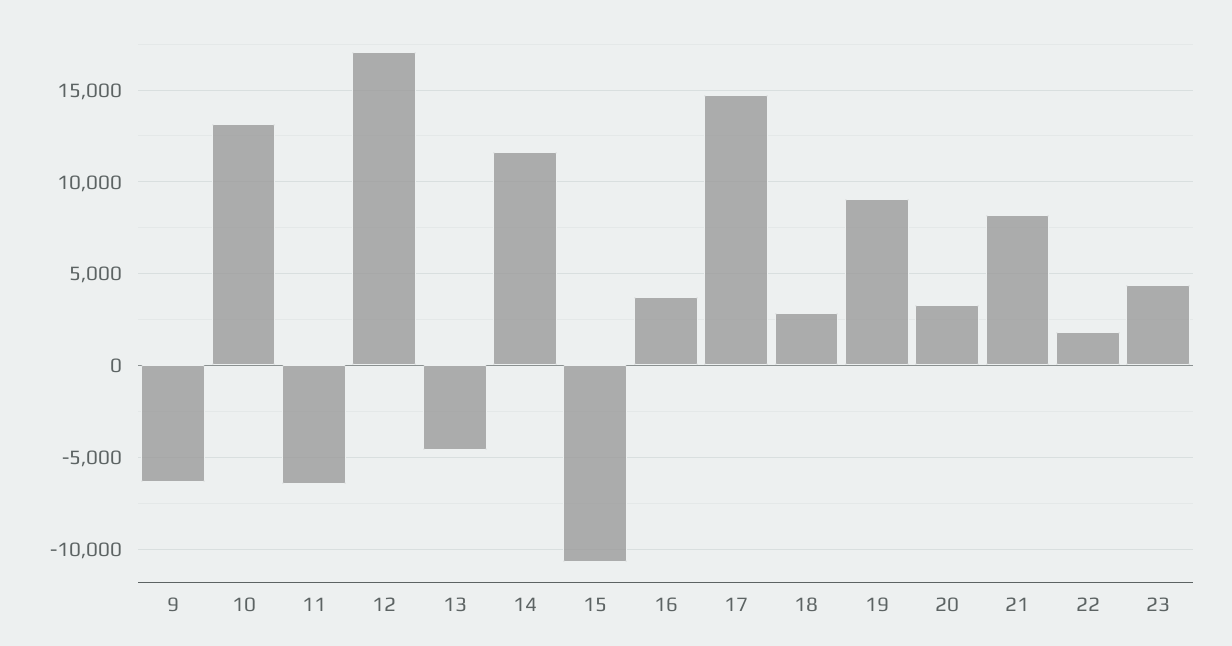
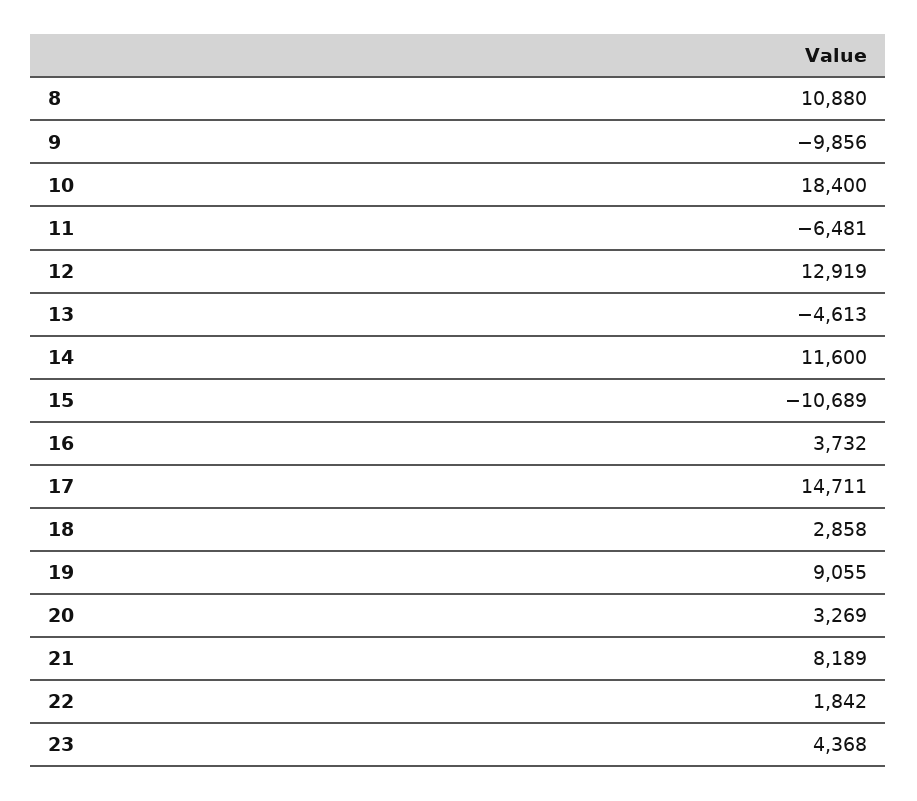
9: -6500 -> -9856
10: 13000 -> 18400
12: 17000 -> 12919
8: none -> 10880

